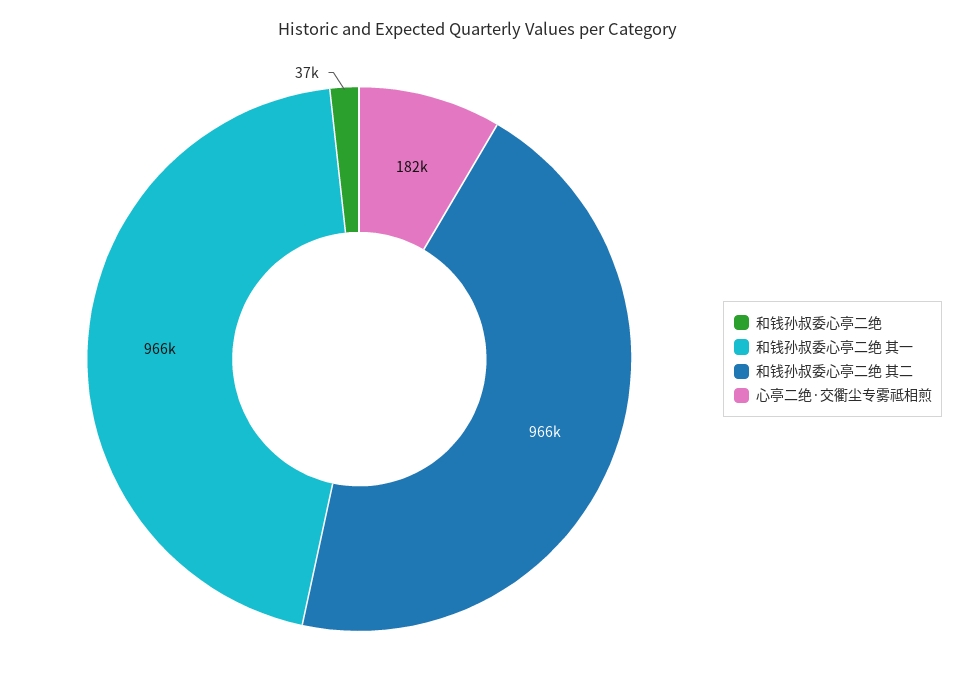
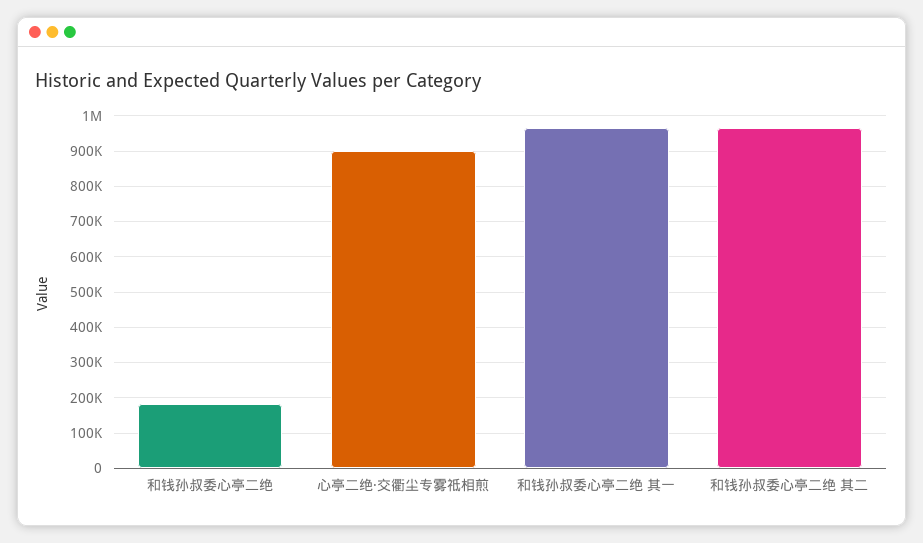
和钱孙叔委心亭二绝: 37000 -> 180000
心亭二绝·交衢尘专雾祗相煎: 182000 -> 900000

